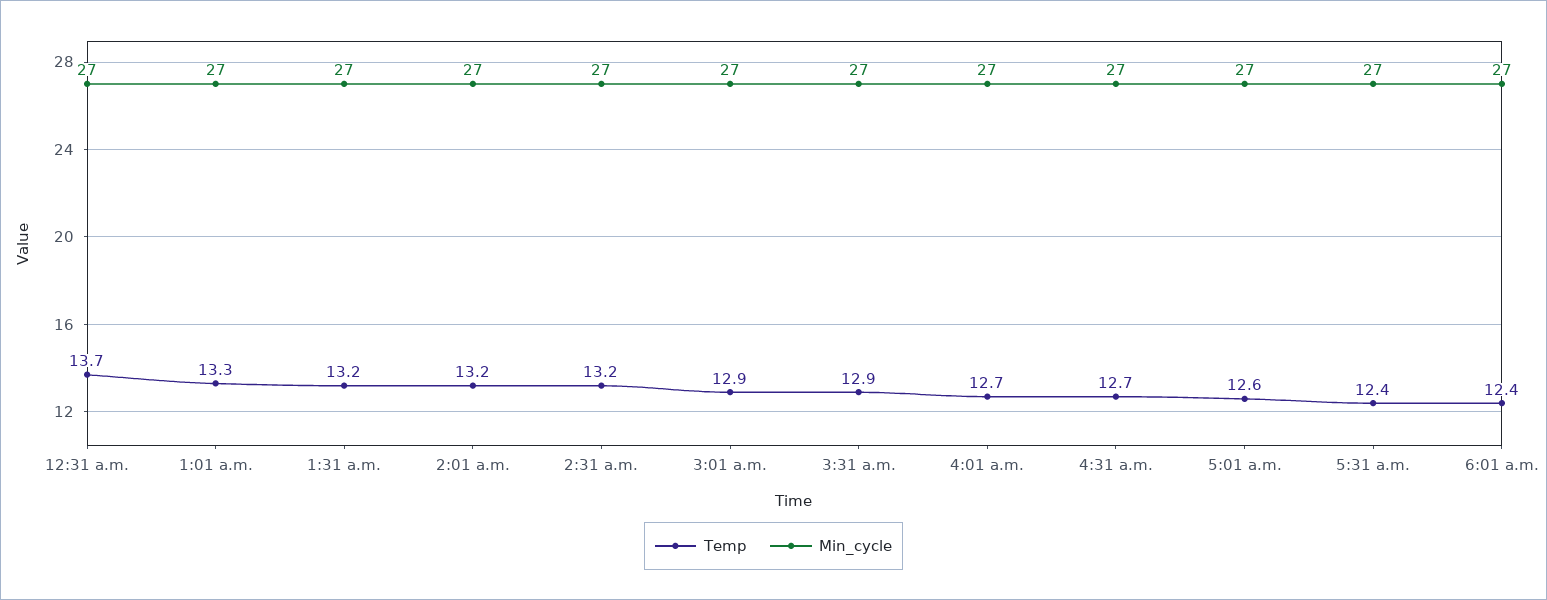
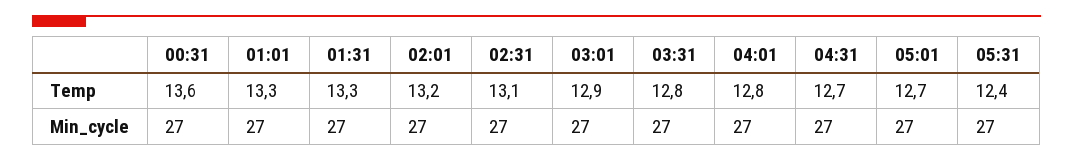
Temp, 12:31 a.m.: 13.7 -> 13.6
Temp, 1:31 a.m.: 13.2 -> 13.3
Temp, 2:31 a.m.: 13.2 -> 13.1
Temp, 3:31 a.m.: 12.9 -> 12.8
Temp, 4:01 a.m.: 12.7 -> 12.8
Temp, 5:01 a.m.: 12.6 -> 12.7
Temp, 6:01 a.m.: 12.4 -> none
Min_cycle, 6:01 a.m.: 27 -> none

